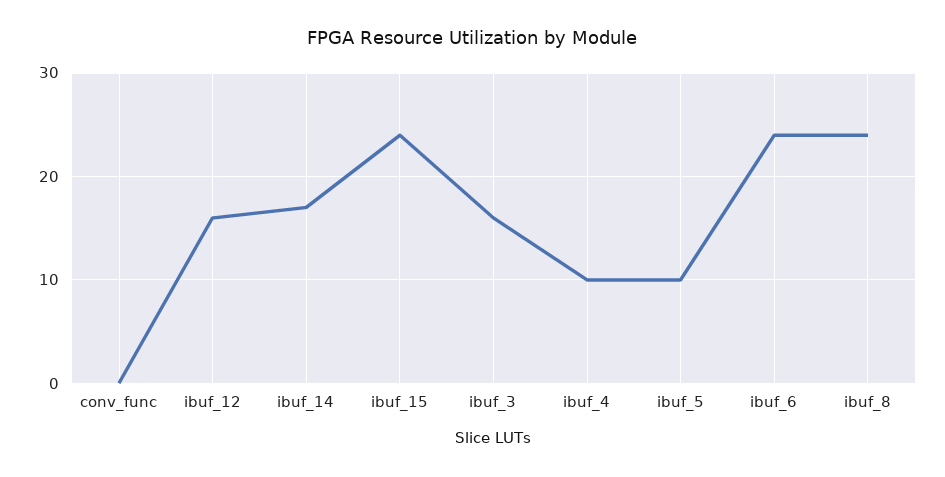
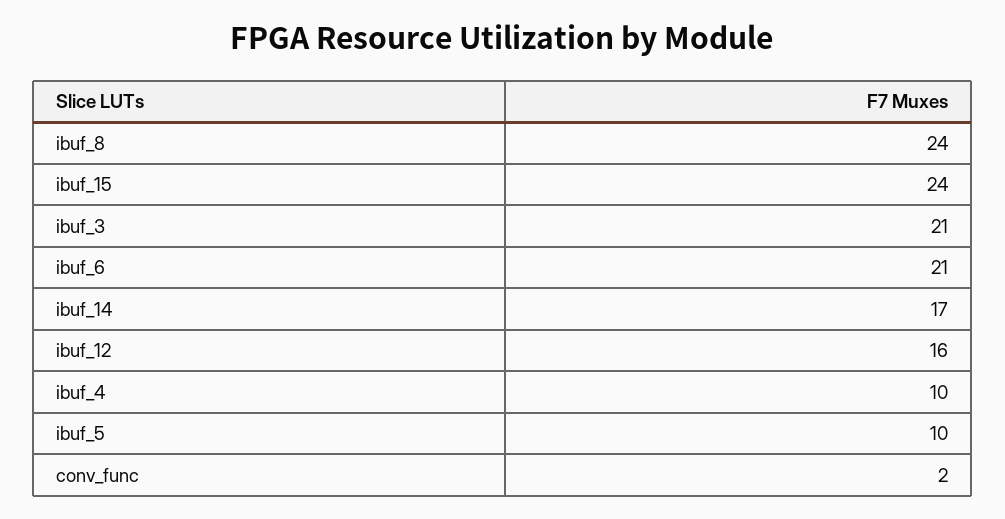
conv_func: 0 -> 2
ibuf_3: 16 -> 21
ibuf_6: 24 -> 21

